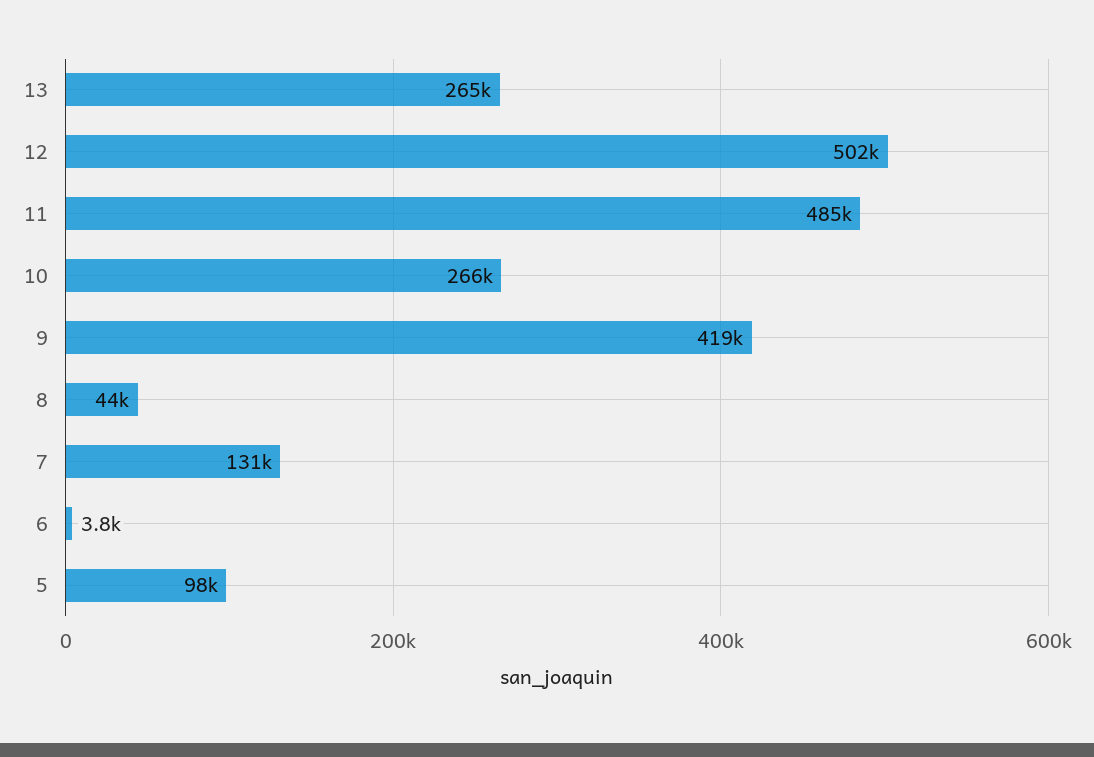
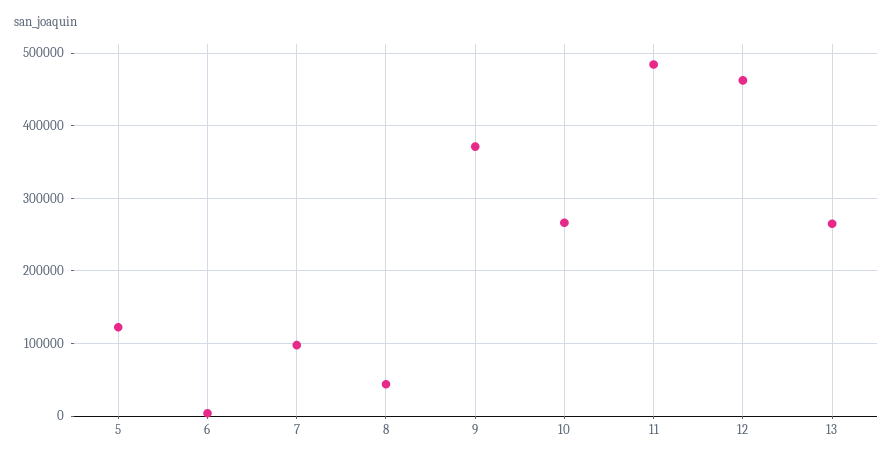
12: 502000 -> 460000
9: 419000 -> 370000
7: 131000 -> 100000
5: 98000 -> 120000

